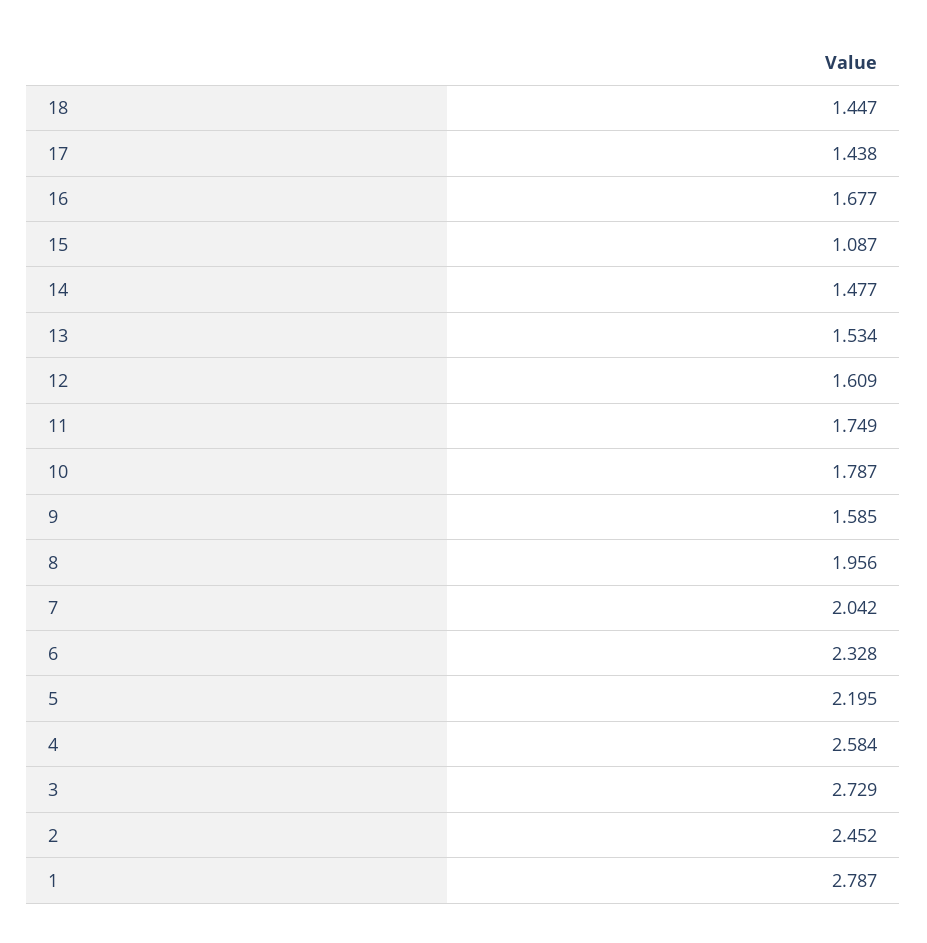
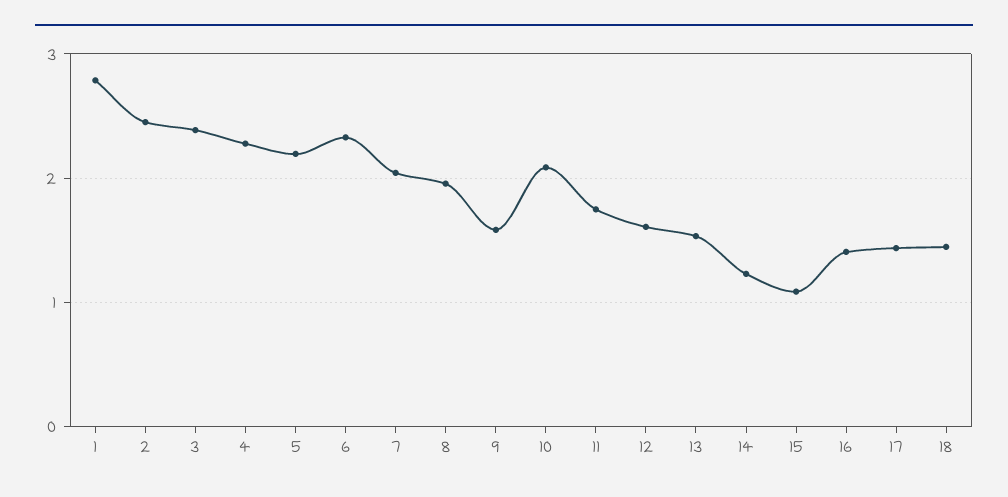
16: 1.677 -> 1.4
14: 1.477 -> 1.2
10: 1.787 -> 2.1
4: 2.584 -> 2.3
3: 2.729 -> 2.4

